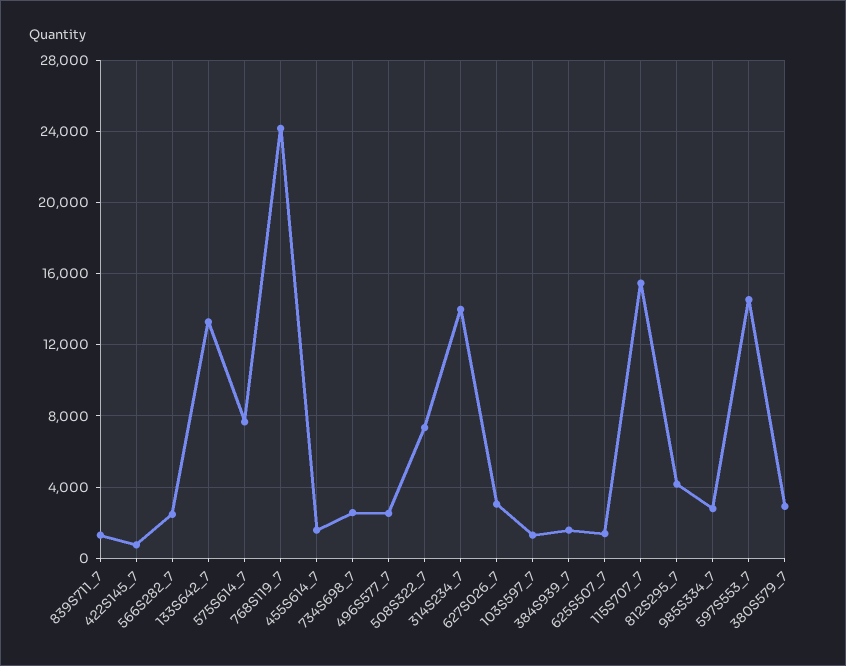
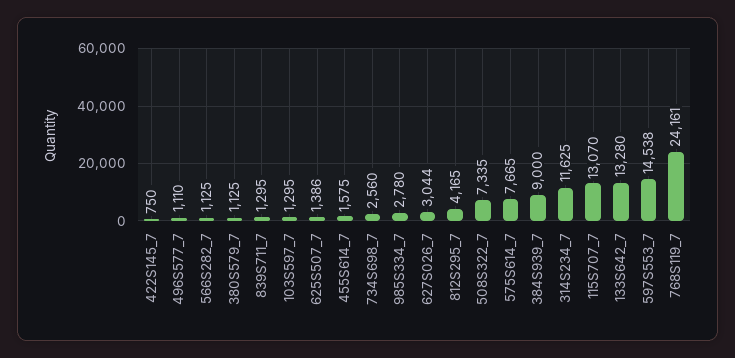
566S282_7: 2500 -> 1125
496S577_7: 2500 -> 1110
314S234_7: 14000 -> 11625
384S939_7: 1500 -> 9000
115S707_7: 15500 -> 13070
380S579_7: 3000 -> 1125

